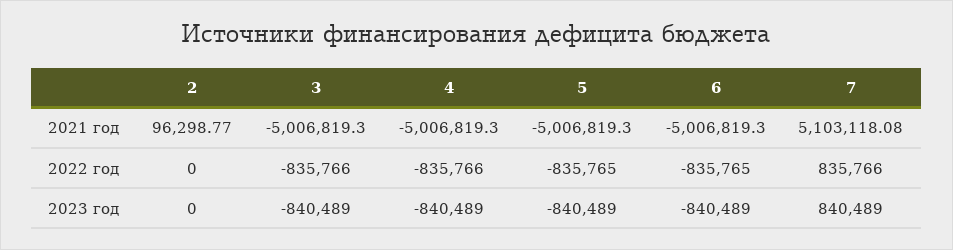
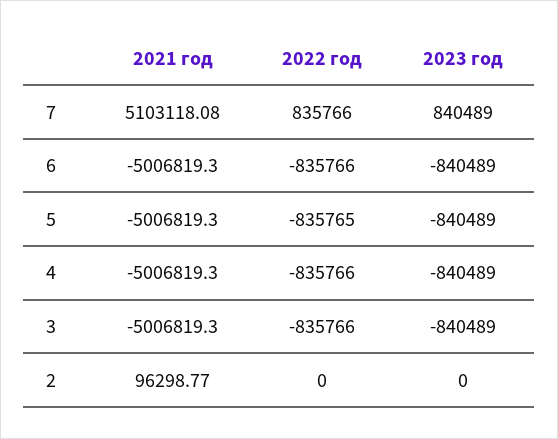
6, 2022 год: -835765 -> -835766

